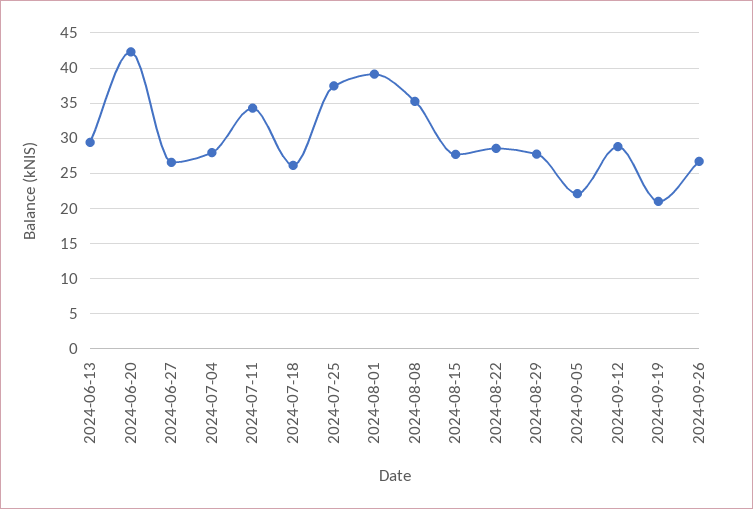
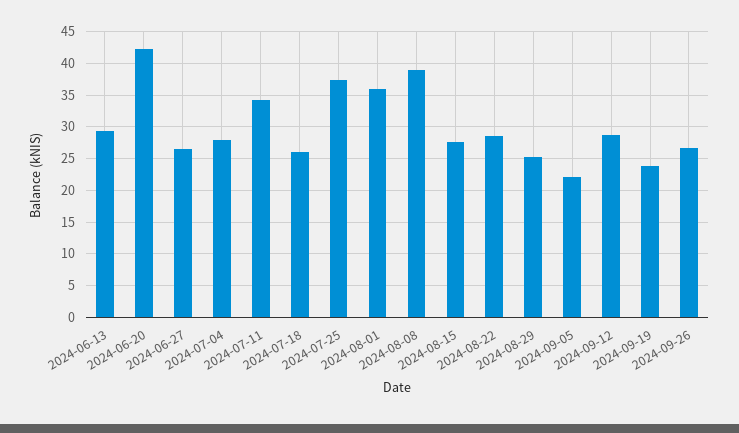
2024-08-01: 39 -> 36
2024-08-08: 35 -> 39
2024-08-29: 28 -> 25
2024-09-19: 21 -> 24

